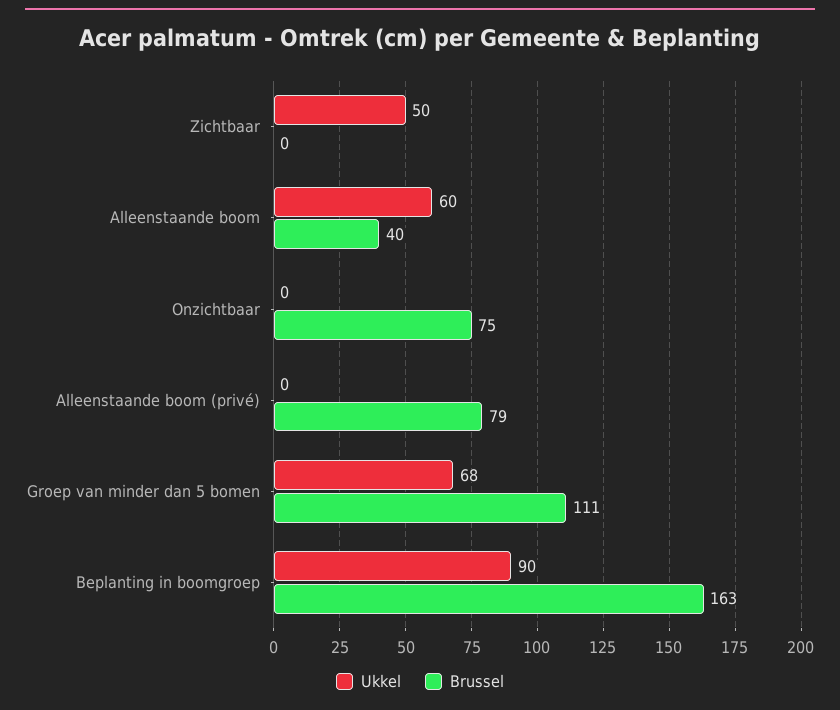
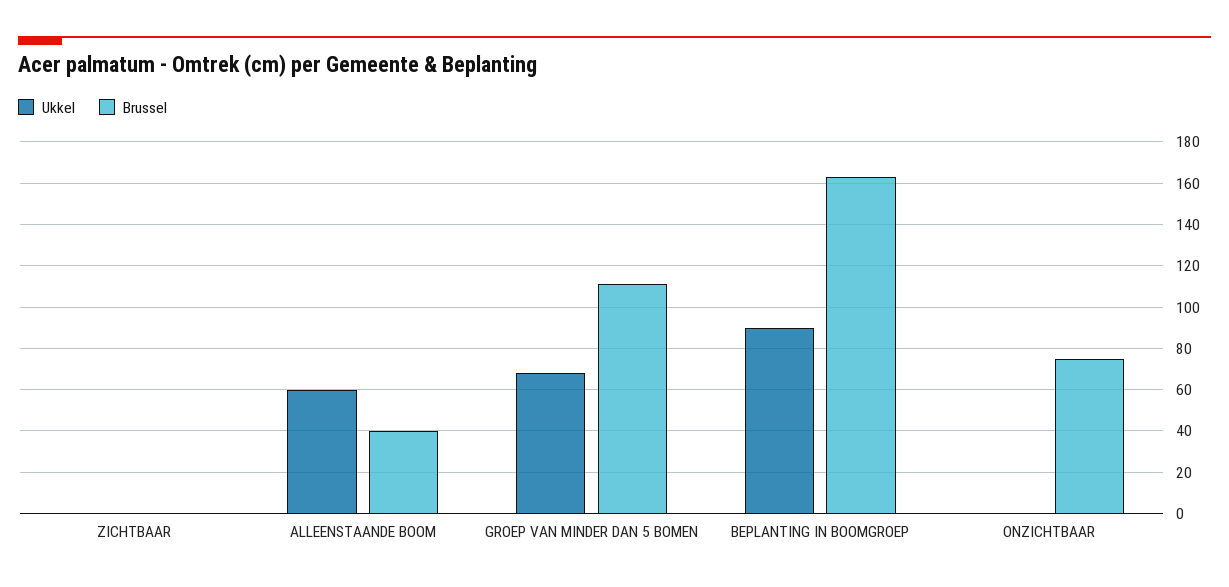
Ukkel, Zichtbaar: 50 -> 0
Ukkel, Alleenstaande boom (privé): 0 -> none
Brussel, Alleenstaande boom (privé): 79 -> none

